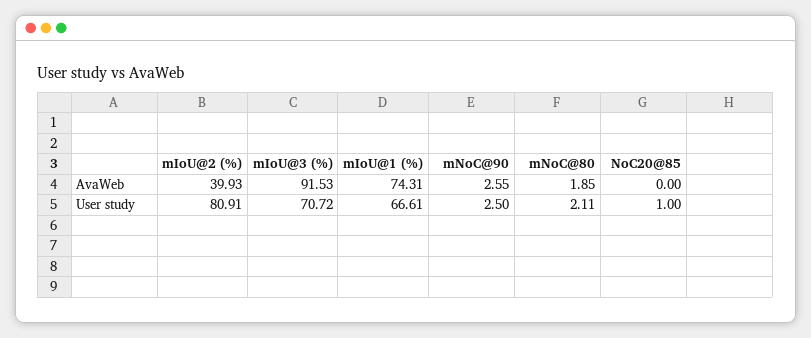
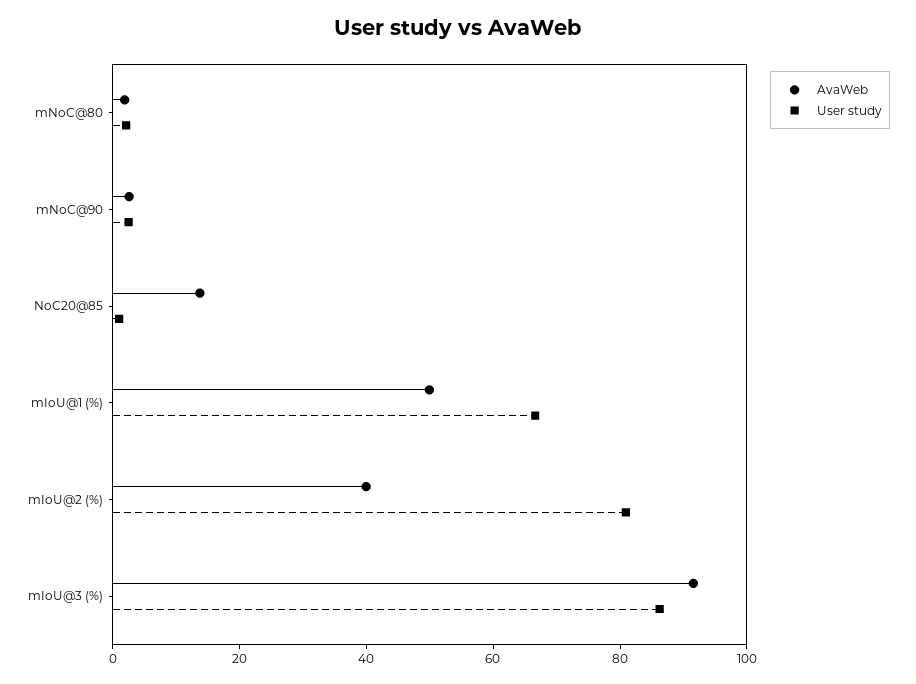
AvaWeb, mIoU@1 (%): 74.31 -> 50
AvaWeb, NoC20@85: 0 -> 15
User study, mIoU@3 (%): 70.72 -> 85

